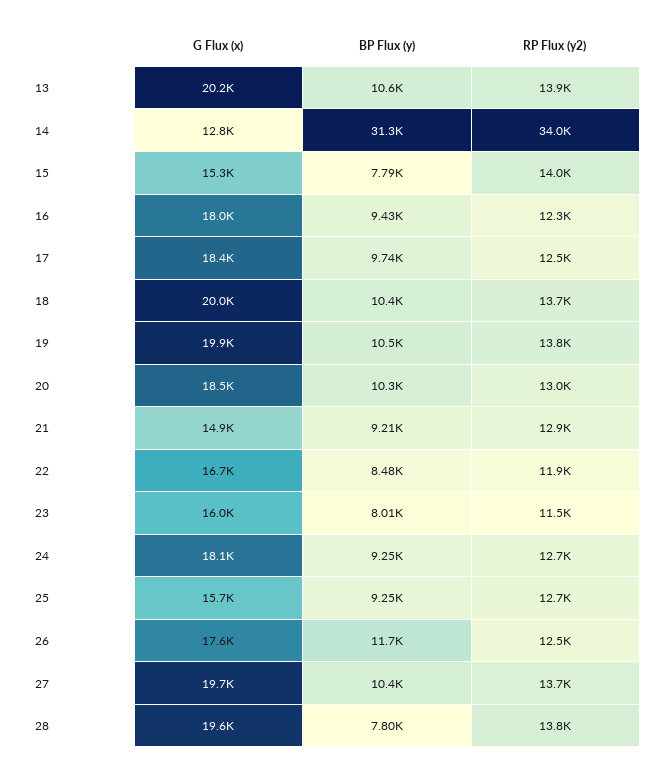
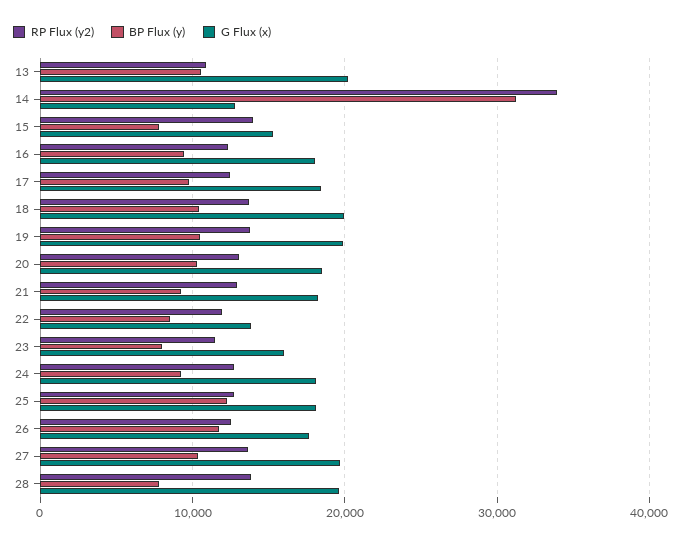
RP Flux (y2), 13: 13900 -> 11000
G Flux (x), 21: 14900 -> 18000
G Flux (x), 22: 16700 -> 14000
G Flux (x), 25: 15700 -> 18000
BP Flux (y), 25: 9250 -> 12000

